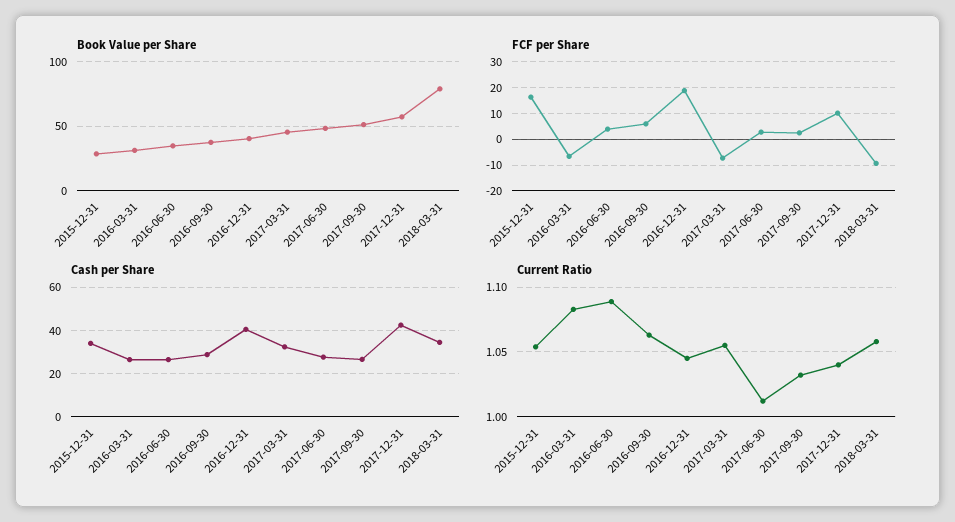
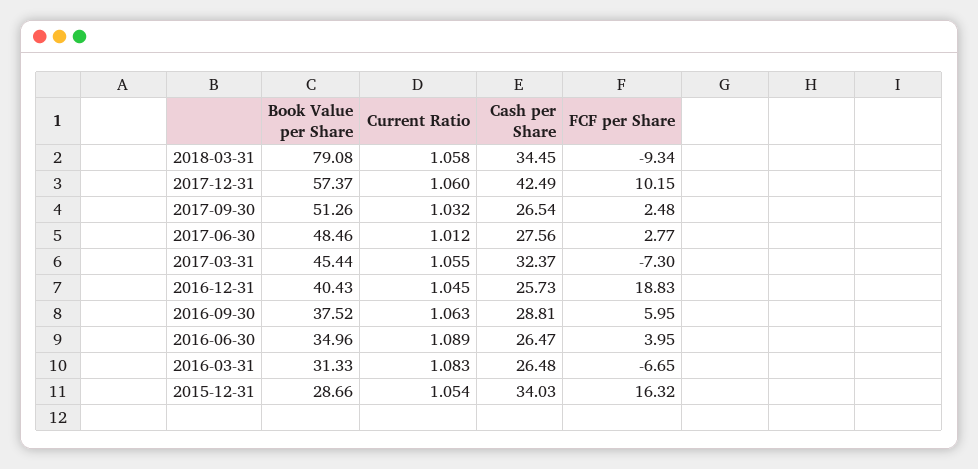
Cash per Share, 2016-12-31: 40 -> 25.73
Current Ratio, 2017-12-31: 1.04 -> 1.06

